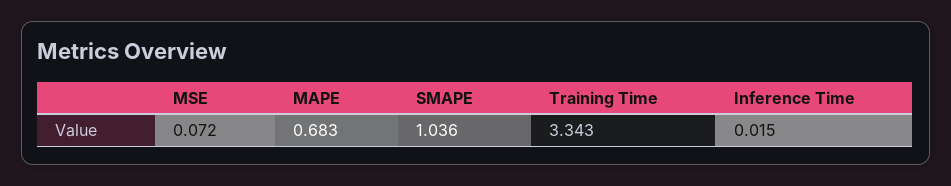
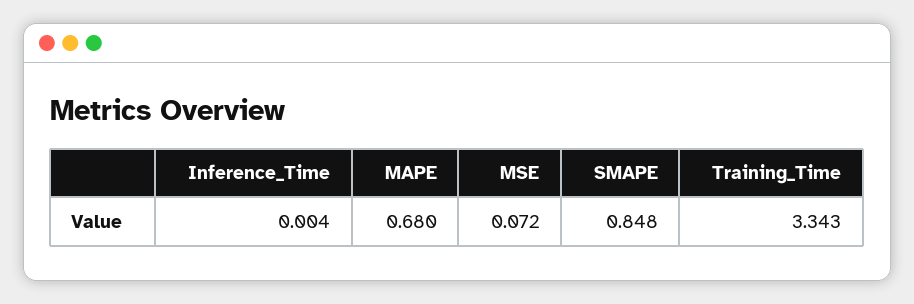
MAPE: 0.683 -> 0.68
SMAPE: 1.036 -> 0.848
Inference Time: 0.015 -> 0.004

